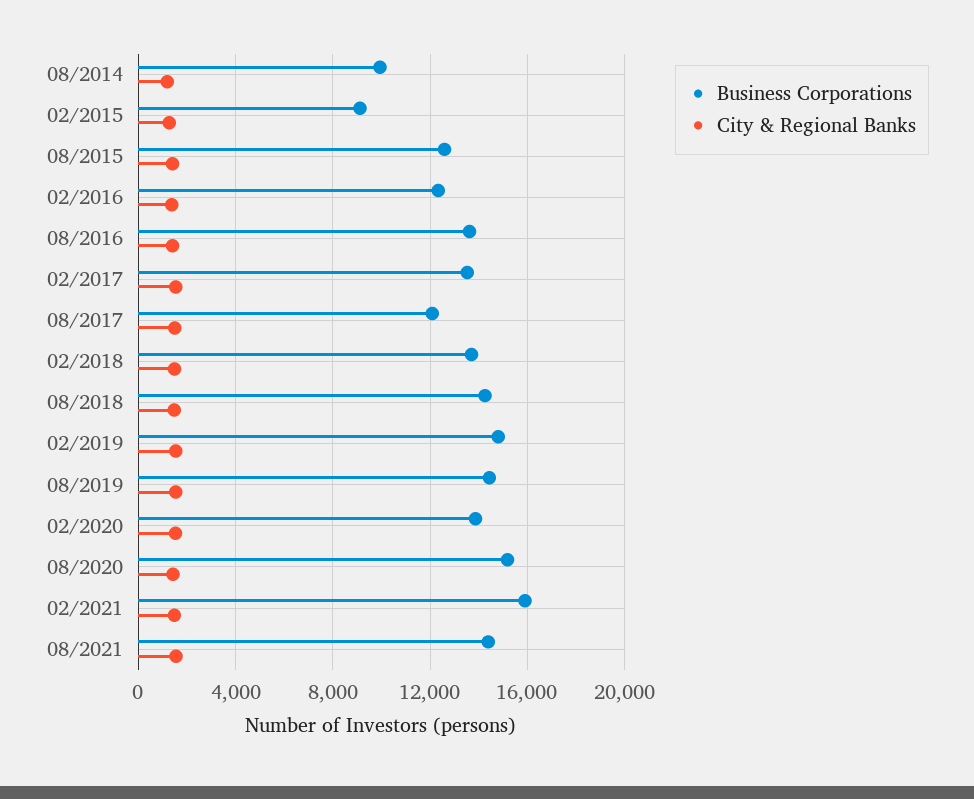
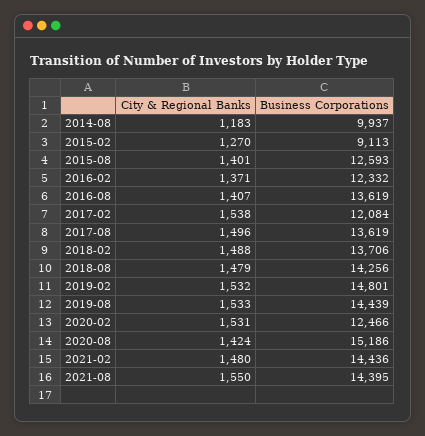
Business Corporations, 02/2017: 13500 -> 12084
Business Corporations, 08/2017: 12000 -> 13619
Business Corporations, 02/2020: 14000 -> 12466
Business Corporations, 02/2021: 16000 -> 14436

